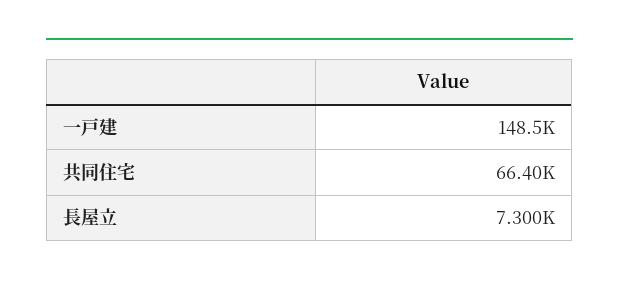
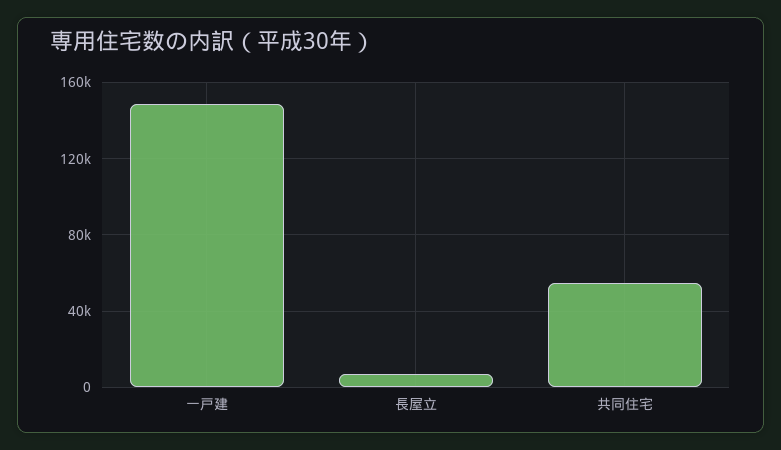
共同住宅: 66400 -> 55000

